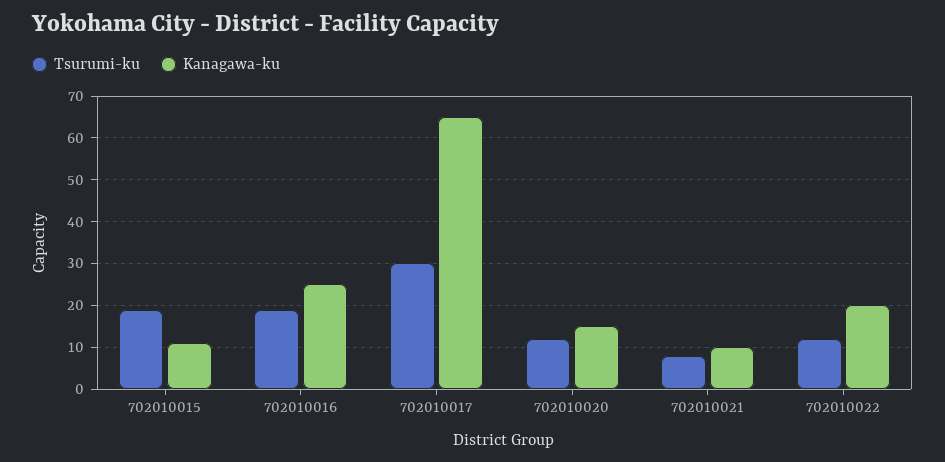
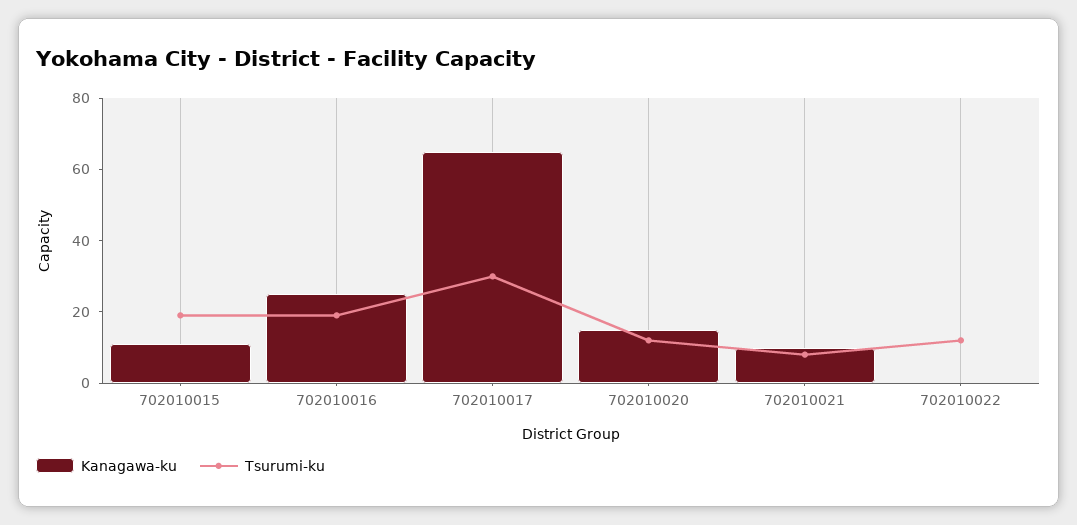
Kanagawa-ku, 702010022: 20 -> 0

